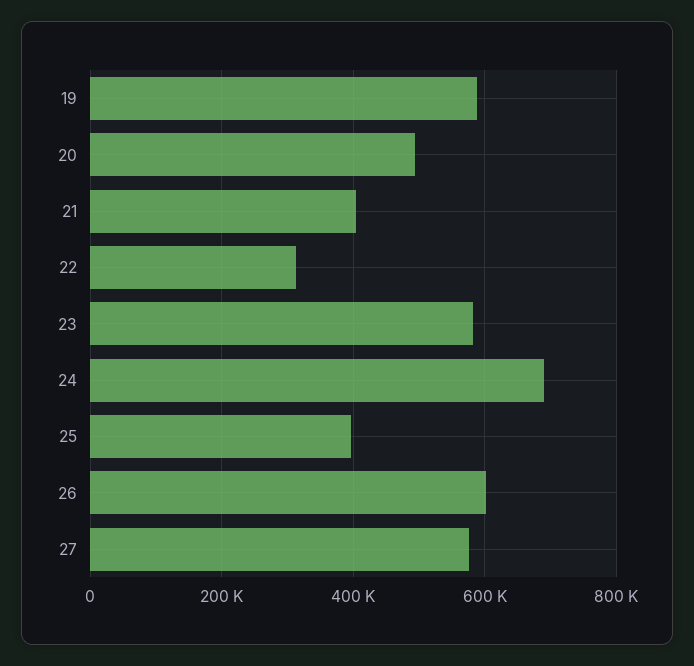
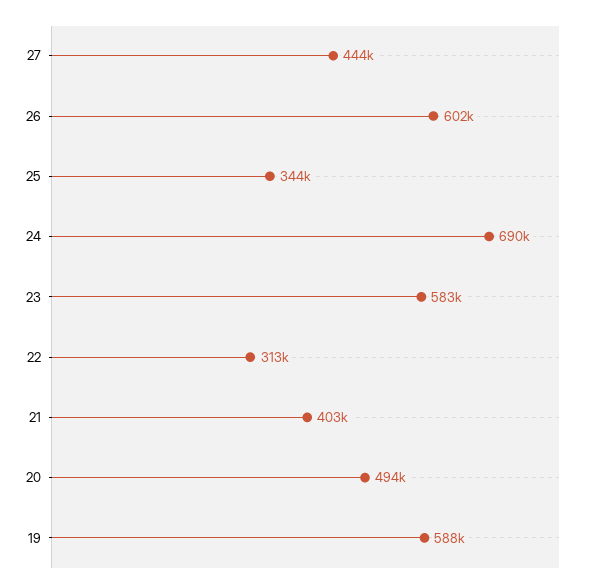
25: 400000 -> 344000
27: 580000 -> 444000

